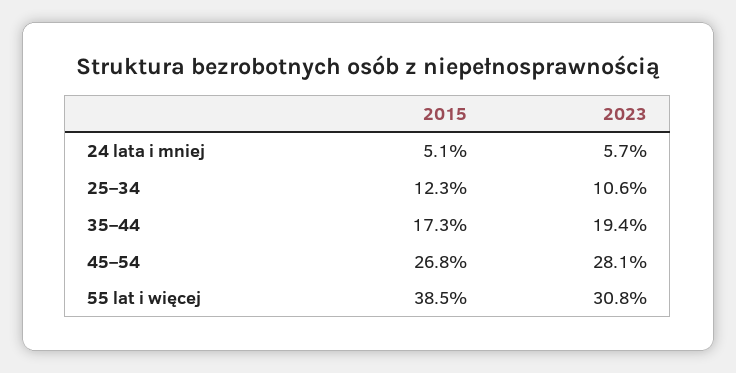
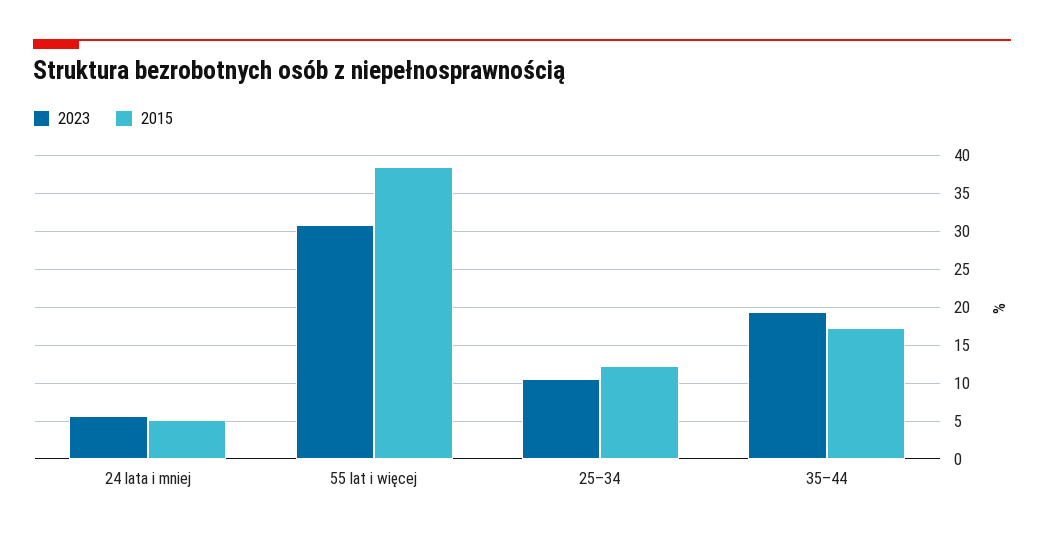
2015, 45–54: 26.8 -> none
2023, 45–54: 28.1 -> none

